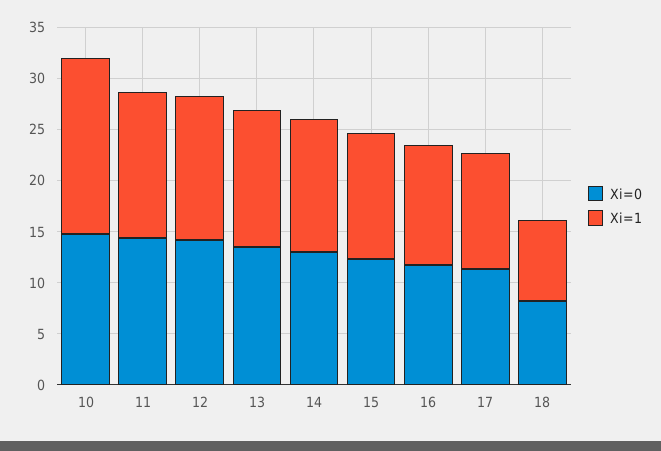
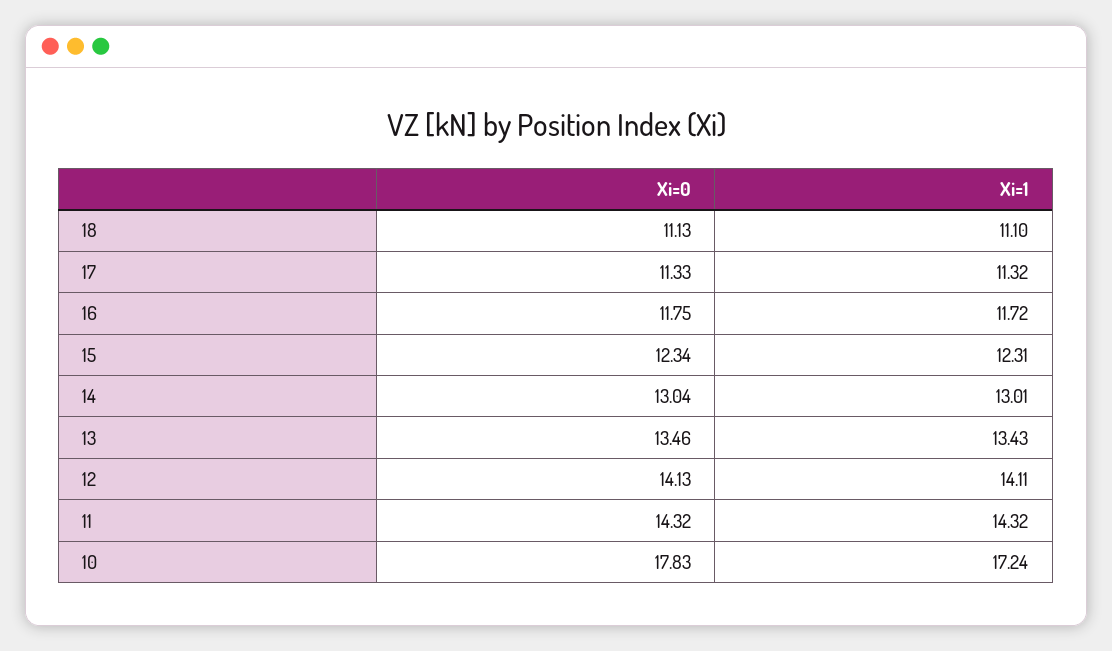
Xi=0, 10: 15 -> 17.83
Xi=0, 18: 8 -> 11.13
Xi=1, 18: 8 -> 11.1

